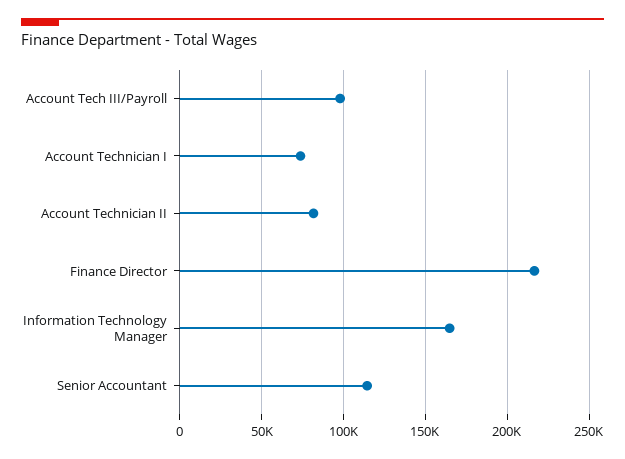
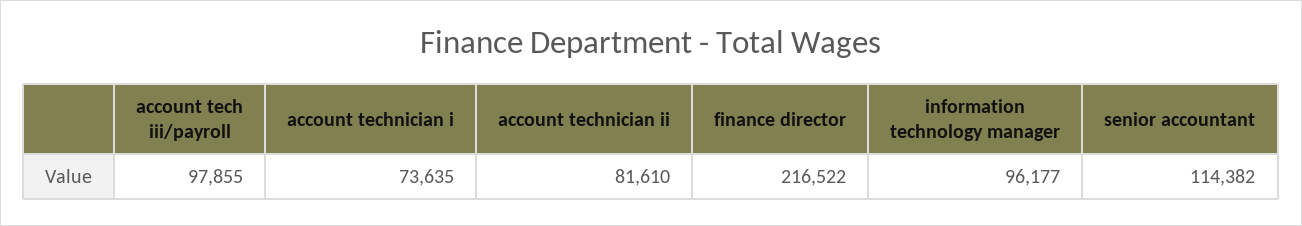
Information Technology Manager: 165000 -> 96177

